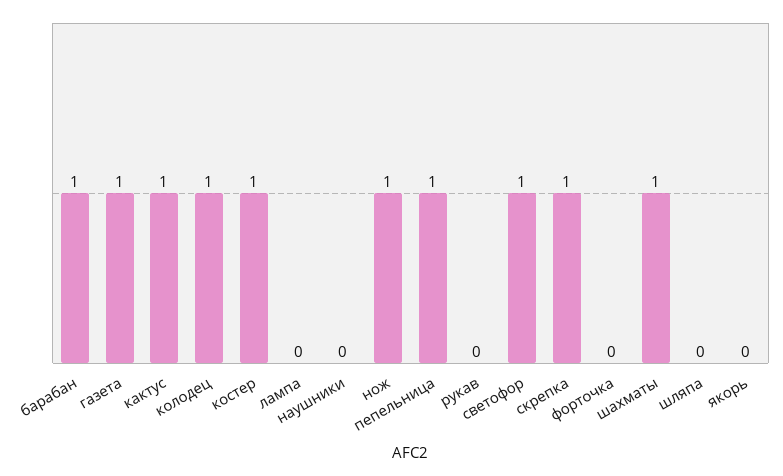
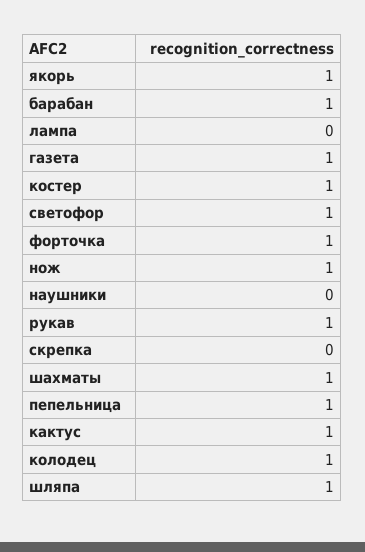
рукав: 0 -> 1
скрепка: 1 -> 0
форточка: 0 -> 1
шляпа: 0 -> 1
якорь: 0 -> 1

